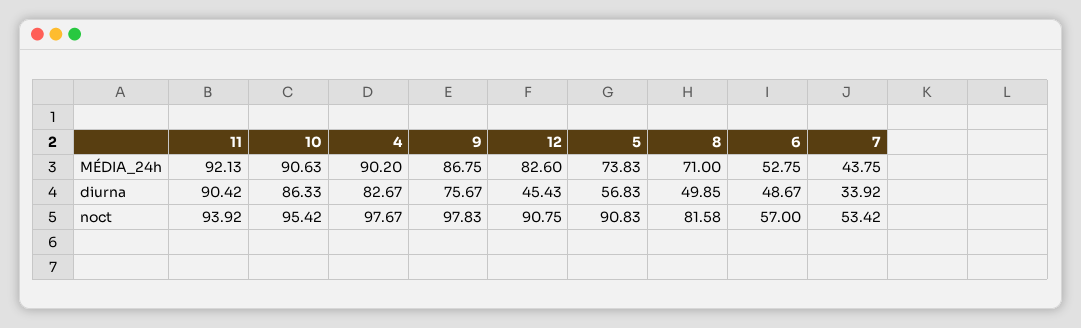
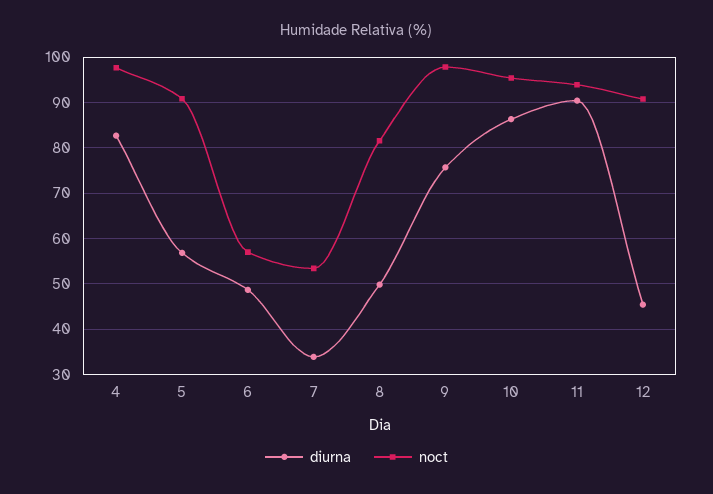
MÉDIA_24h, 11: 92.13 -> none
MÉDIA_24h, 10: 90.63 -> none
MÉDIA_24h, 4: 90.2 -> none
MÉDIA_24h, 9: 86.75 -> none
MÉDIA_24h, 12: 82.6 -> none
MÉDIA_24h, 5: 73.83 -> none
MÉDIA_24h, 8: 71 -> none
MÉDIA_24h, 6: 52.75 -> none
MÉDIA_24h, 7: 43.75 -> none

